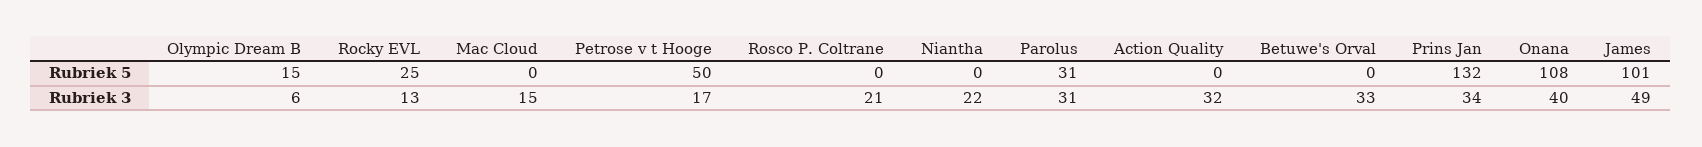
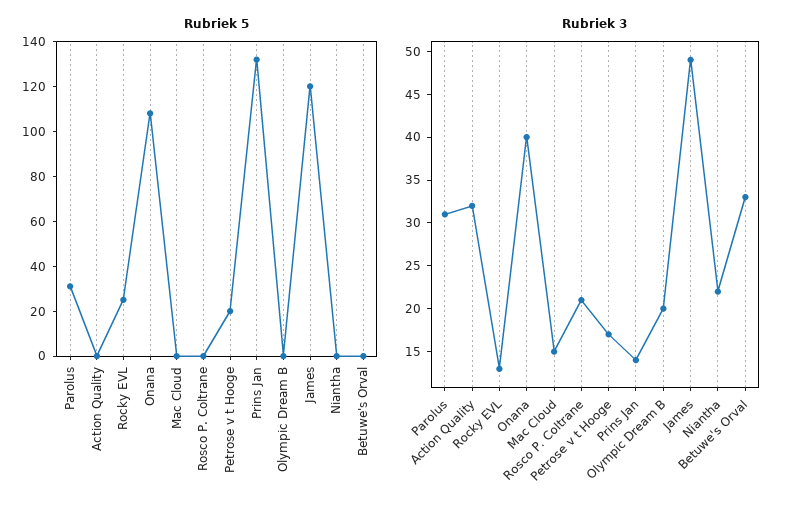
Rubriek 5, Olympic Dream B: 15 -> 0
Rubriek 5, Petrose v t Hooge: 50 -> 20
Rubriek 5, James: 101 -> 120
Rubriek 3, Olympic Dream B: 6 -> 20
Rubriek 3, Prins Jan: 34 -> 14

